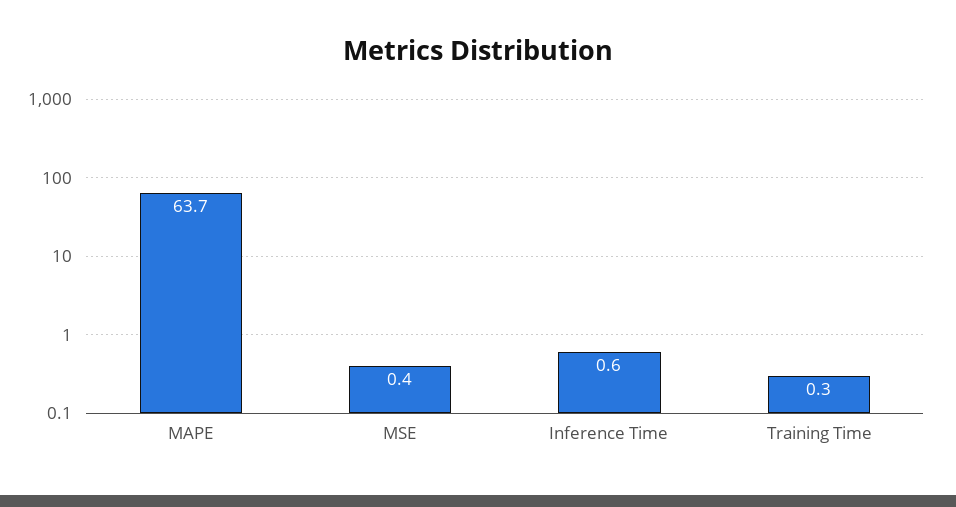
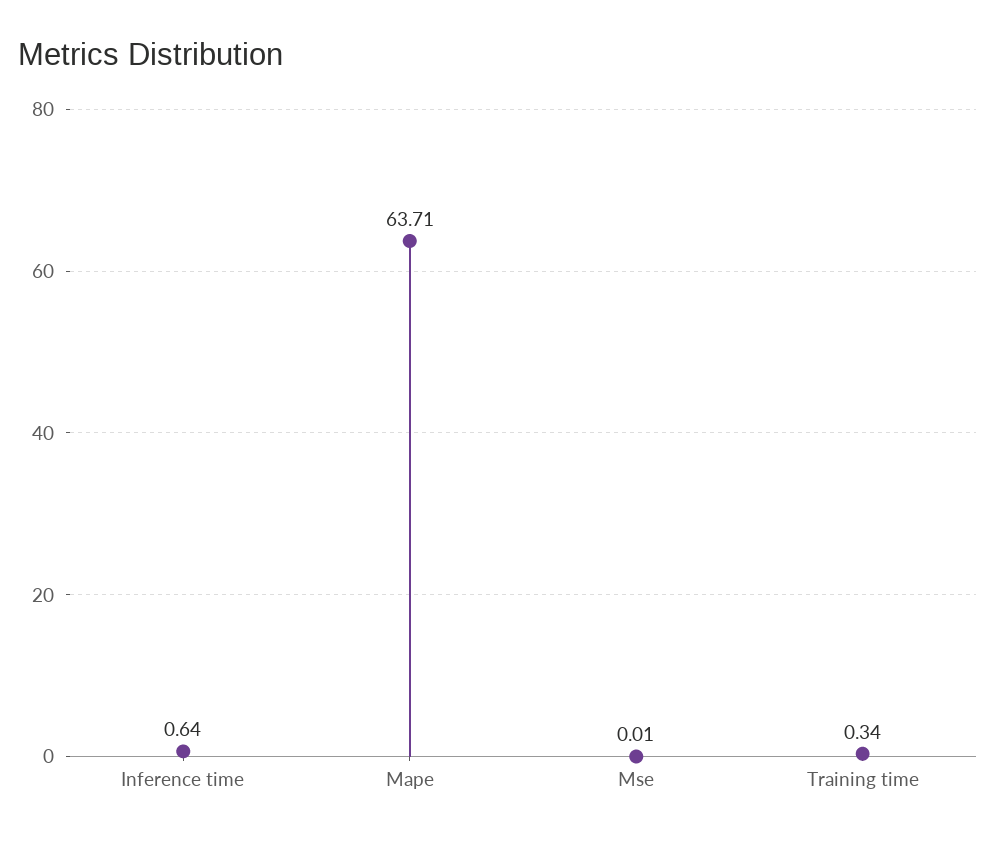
MSE: 0.4 -> 0.01

